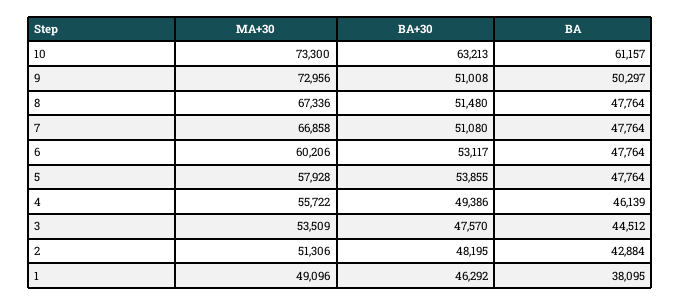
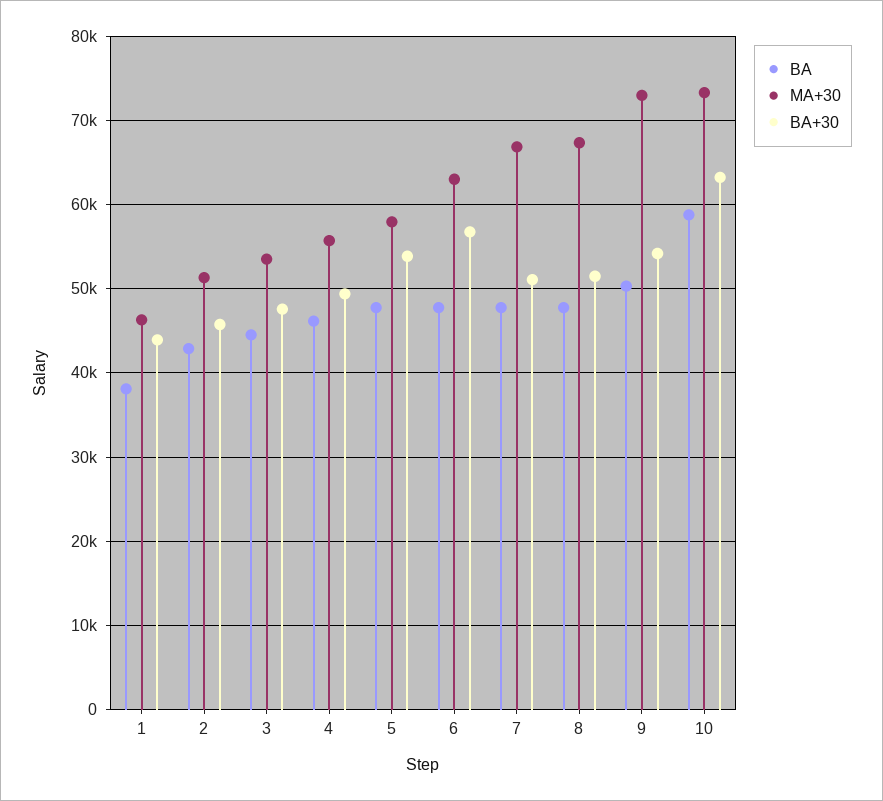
BA, 10: 61157 -> 59000
BA+30, 9: 51008 -> 54000
MA+30, 6: 60206 -> 63000
BA+30, 6: 53117 -> 57000
BA+30, 2: 48195 -> 46000
MA+30, 1: 49096 -> 46000
BA+30, 1: 46292 -> 44000

